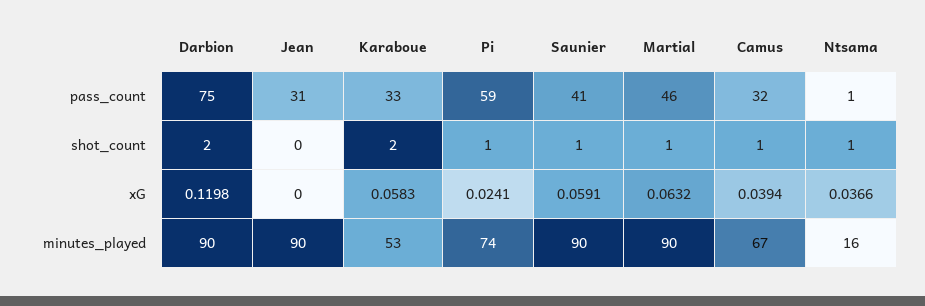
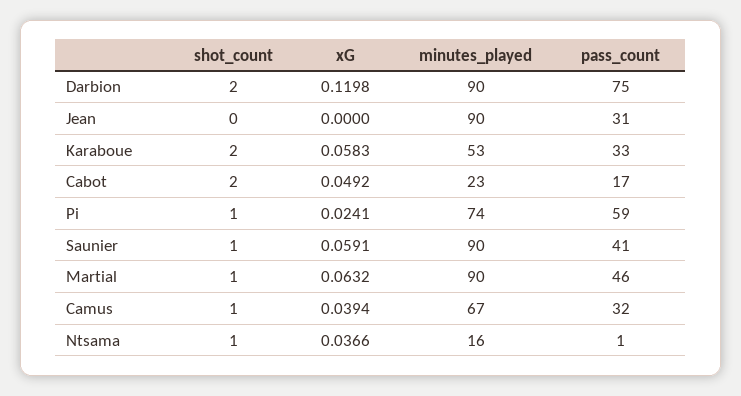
Cabot, shot_count: none -> 2
Cabot, xG: none -> 0.0492
Cabot, minutes_played: none -> 23
Cabot, pass_count: none -> 17

